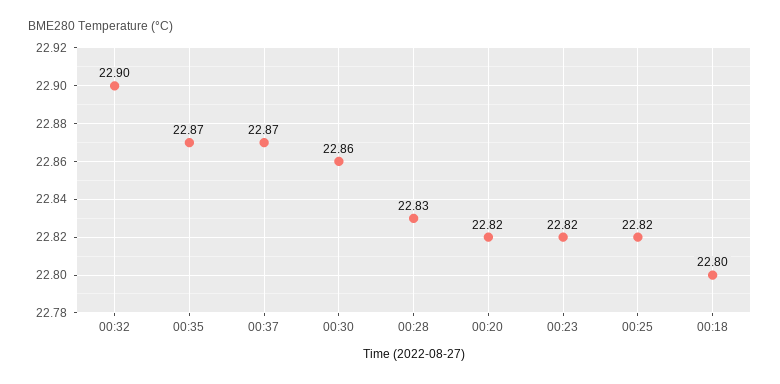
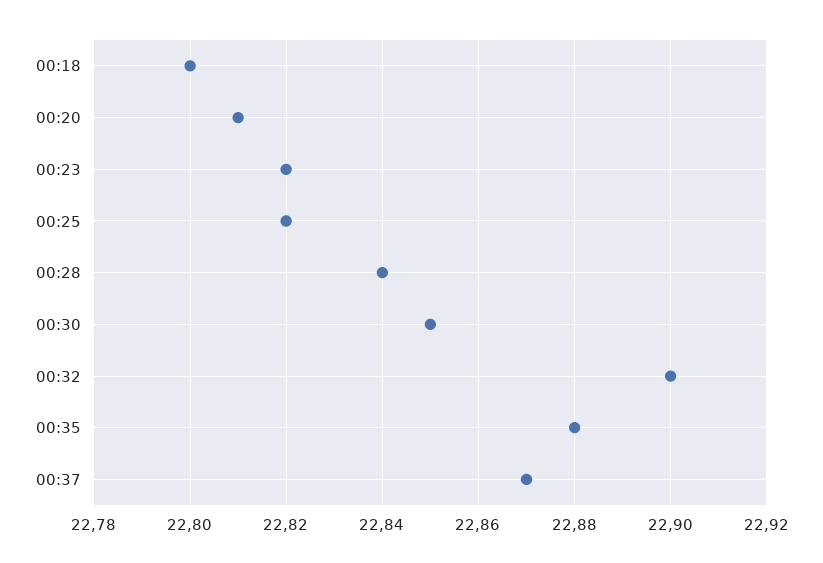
00:35: 22.87 -> 22.88
00:30: 22.86 -> 22.85
00:28: 22.83 -> 22.84
00:20: 22.82 -> 22.81

